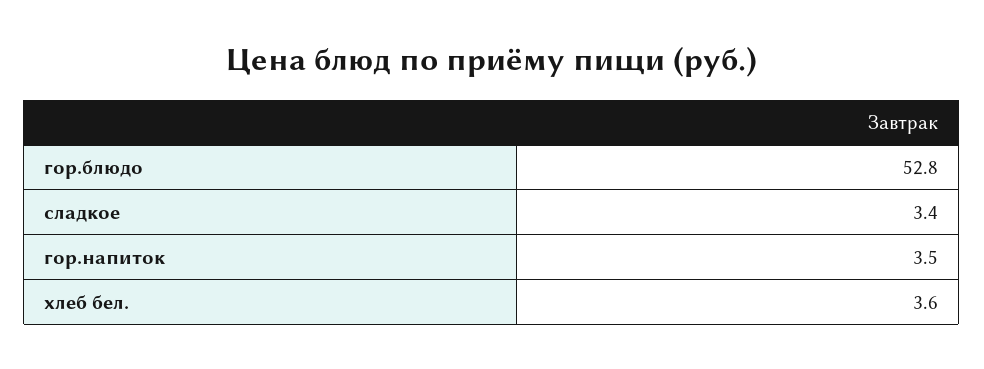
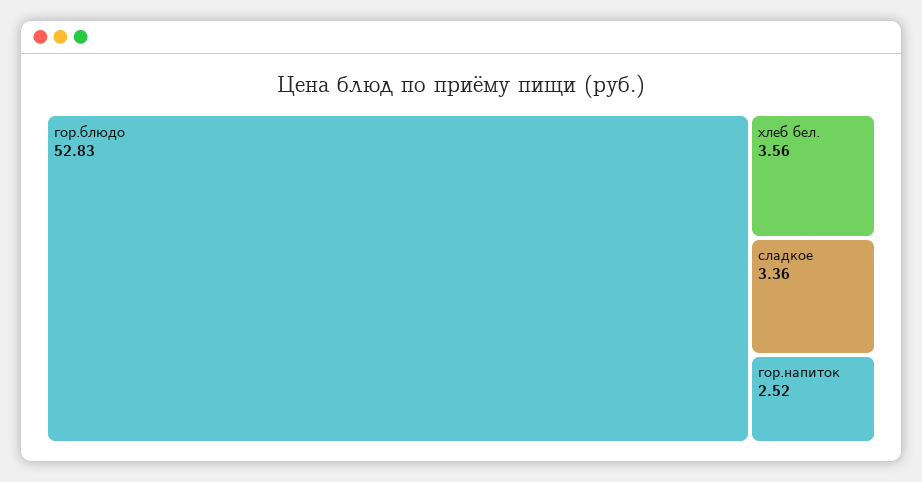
гор.напиток: 3.5 -> 2.52

